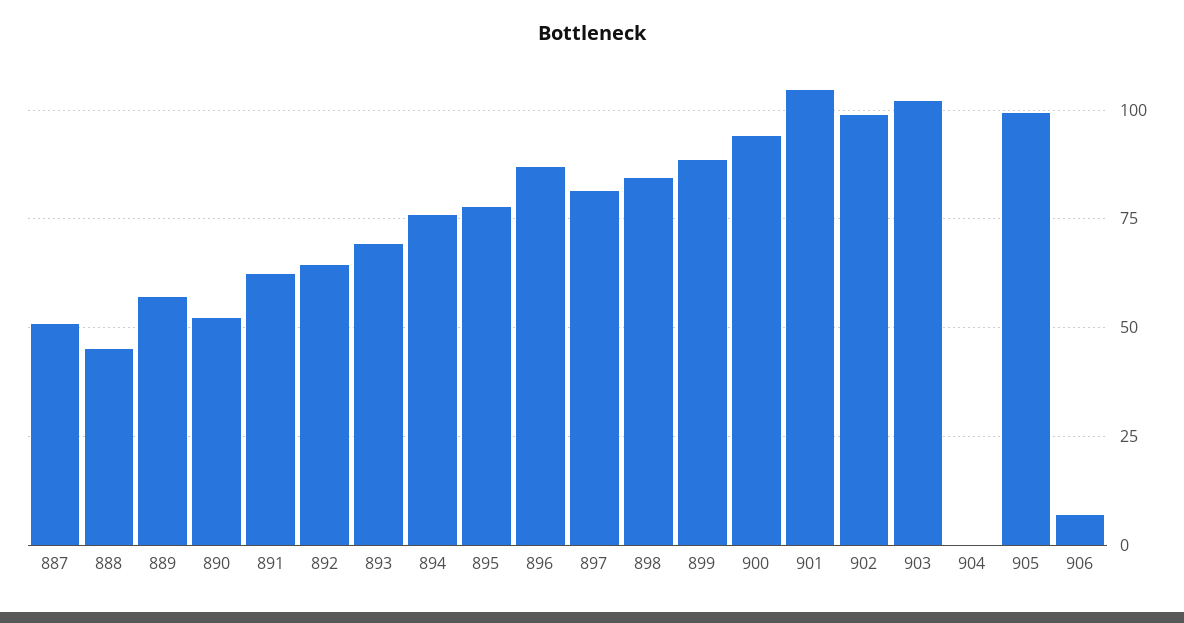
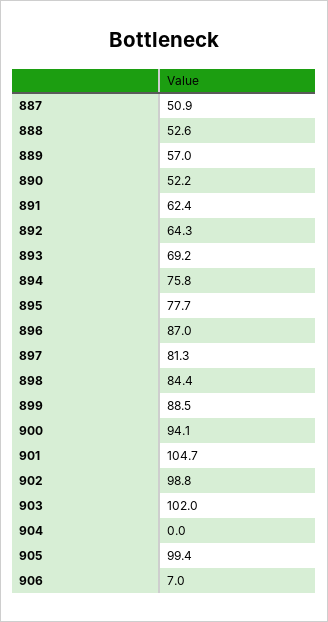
888: 45 -> 52.6

